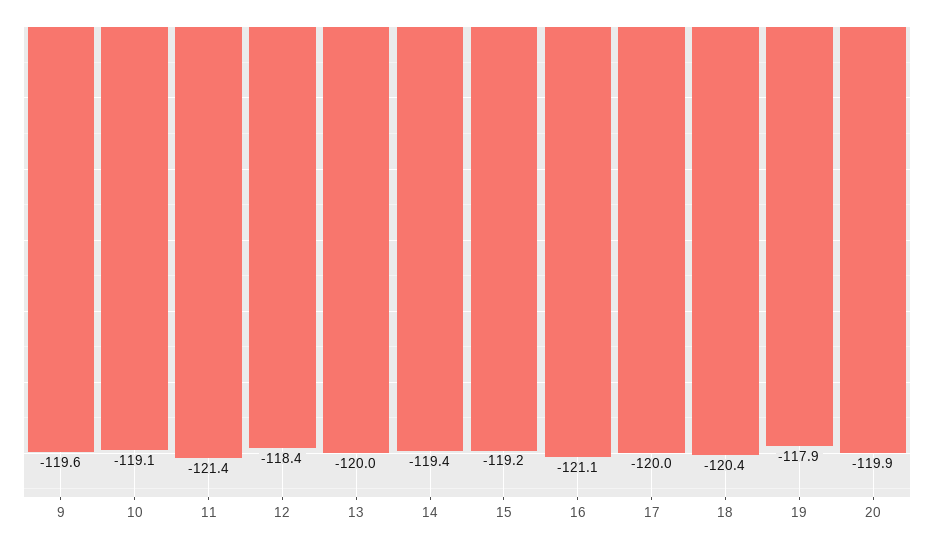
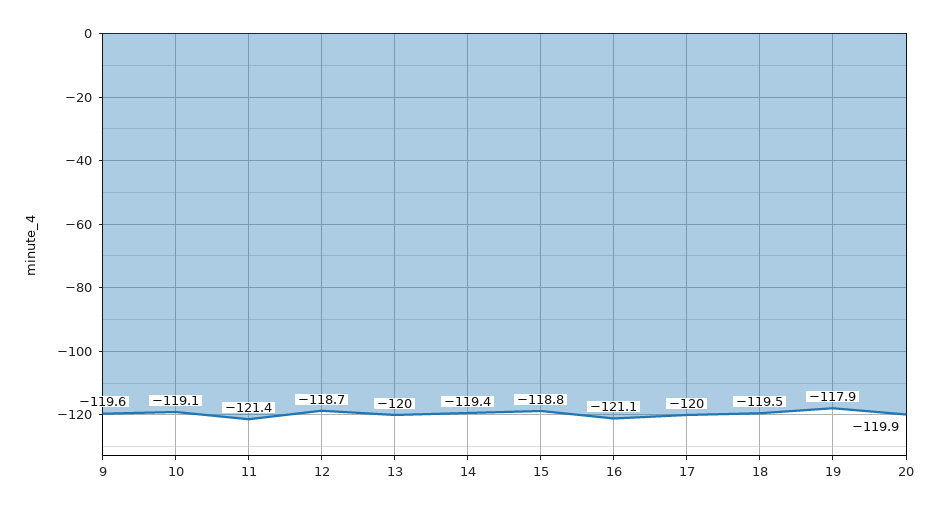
12: -118.4 -> -118.7
15: -119.2 -> -118.8
18: -120.4 -> -119.5

